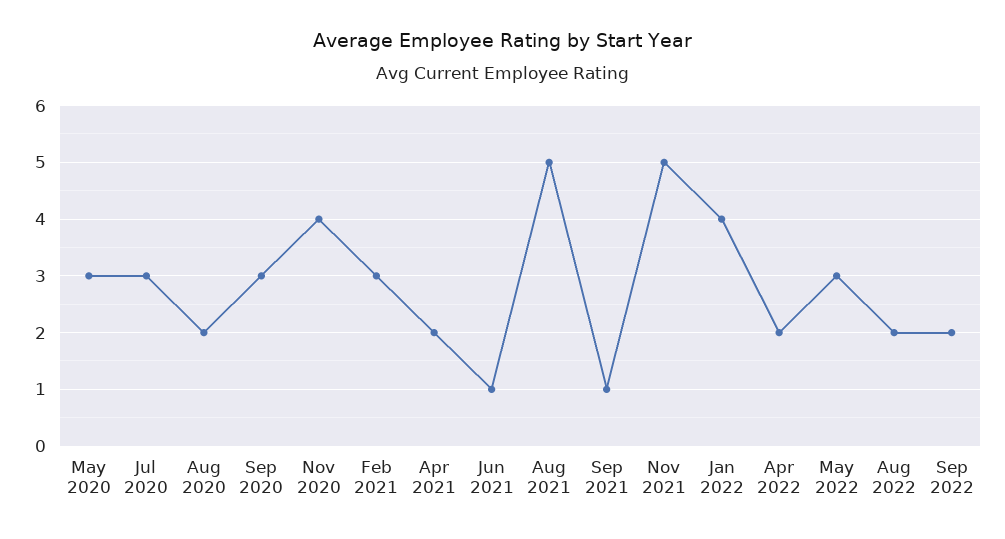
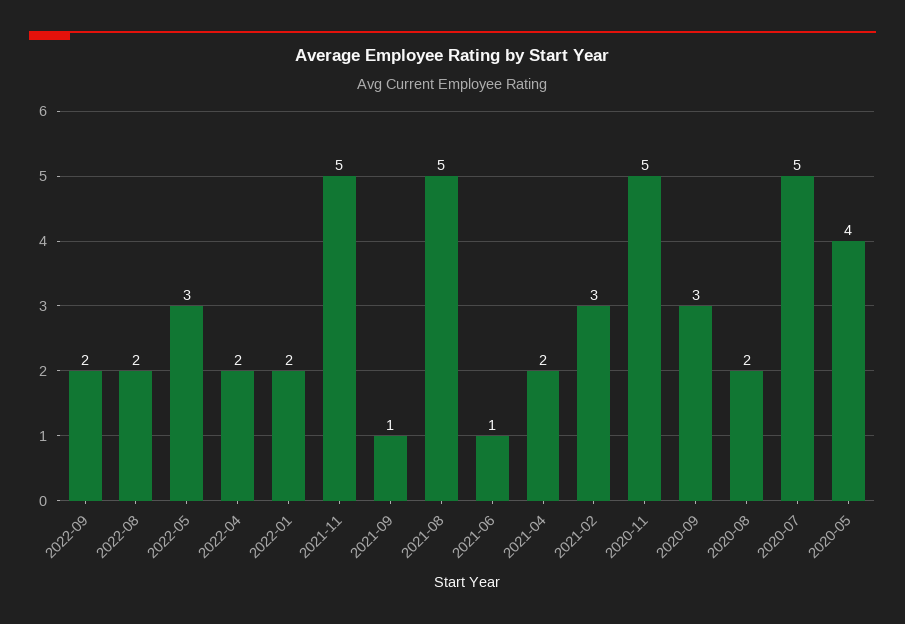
May 2020: 3 -> 4
Jul 2020: 3 -> 5
Nov 2020: 4 -> 5
Jan 2022: 4 -> 2

